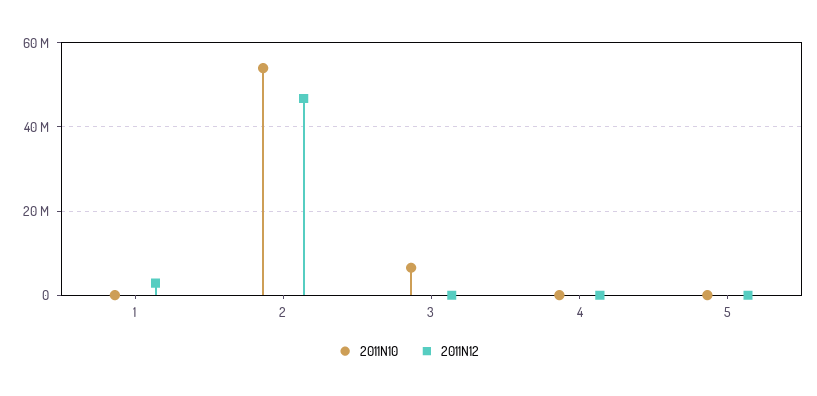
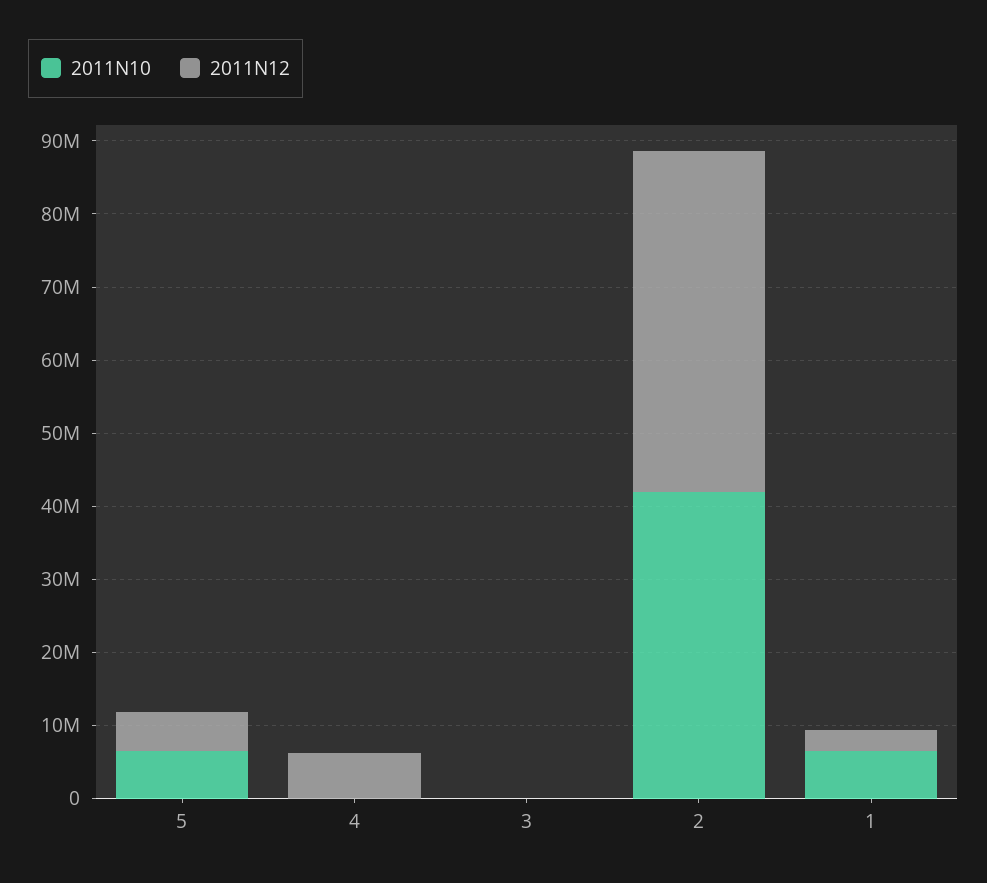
2011N10, 1: 0 -> 6000000
2011N10, 2: 54000000 -> 42000000
2011N10, 3: 6000000 -> 0
2011N12, 4: 0 -> 6000000
2011N10, 5: 0 -> 6000000
2011N12, 5: 0 -> 6000000

